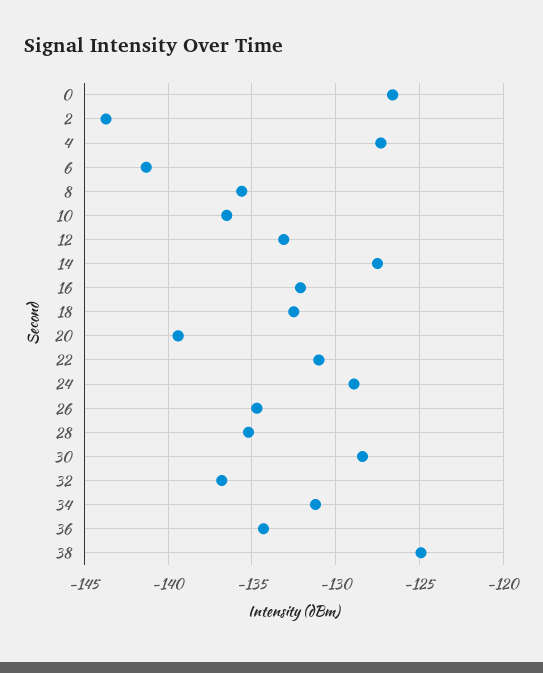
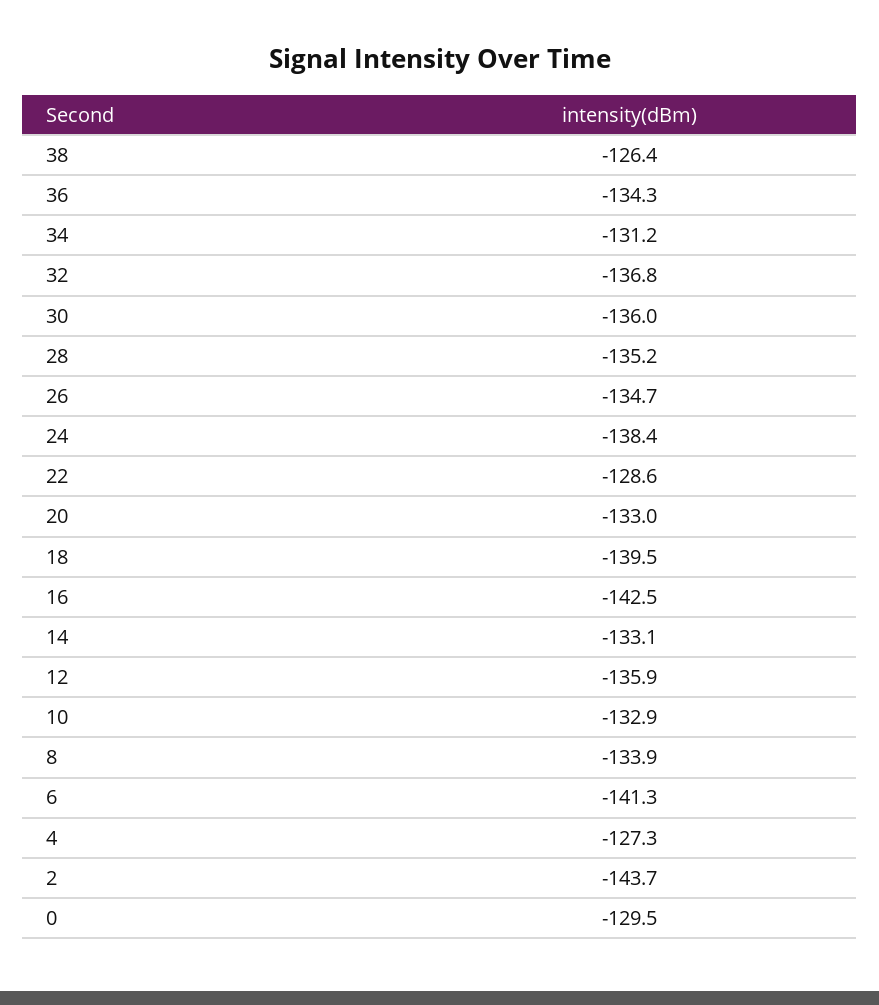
0: -126.5 -> -129.5
8: -135.5 -> -133.9
10: -136.5 -> -132.9
12: -133 -> -135.9
14: -127.5 -> -133.1
16: -132 -> -142.5
18: -132.5 -> -139.5
20: -139.5 -> -133
22: -131 -> -128.6
24: -129 -> -138.4
30: -128.5 -> -136
38: -125 -> -126.4

